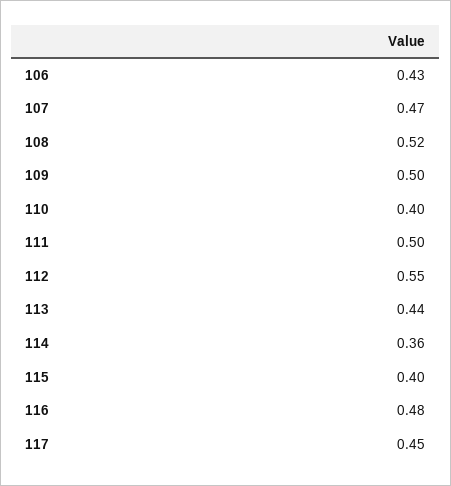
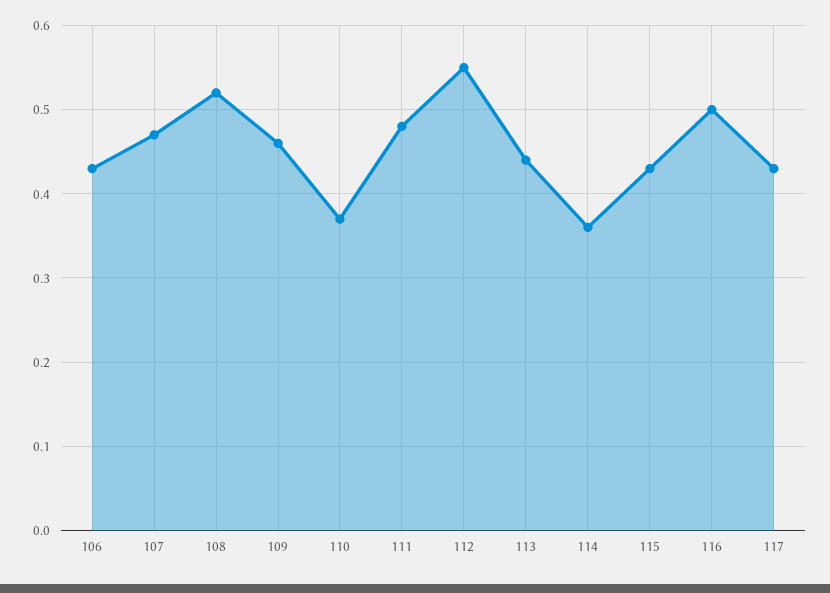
109: 0.5 -> 0.46
110: 0.4 -> 0.37
111: 0.5 -> 0.48
115: 0.4 -> 0.43
116: 0.48 -> 0.5
117: 0.45 -> 0.43

